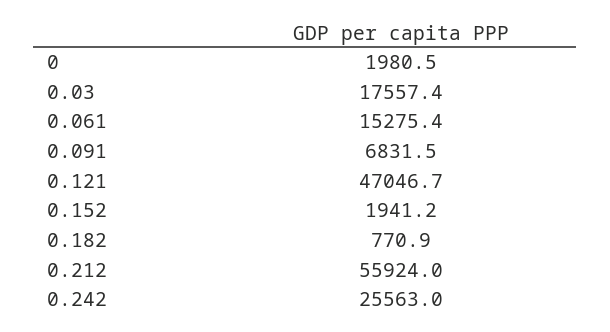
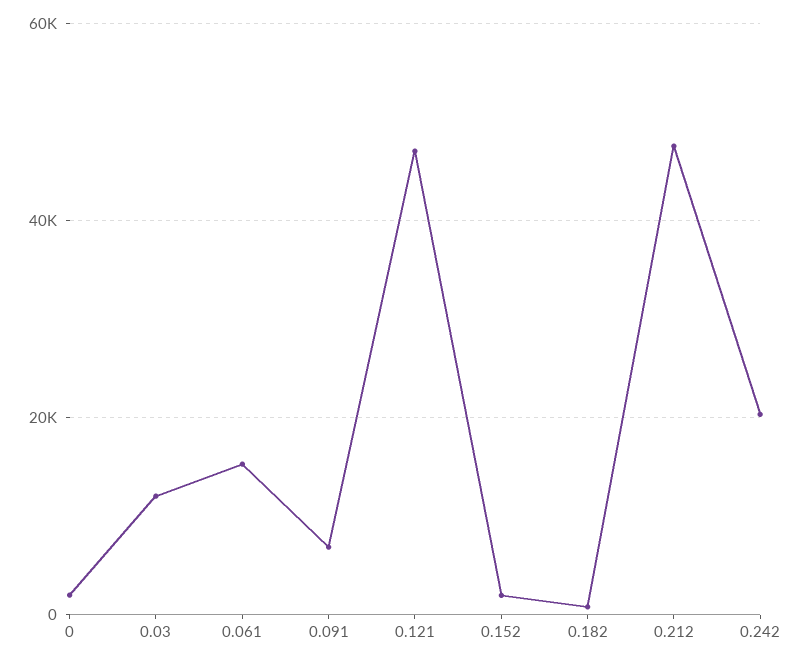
0.03: 17557.4 -> 12000
0.212: 55924 -> 48000
0.242: 25563 -> 20000

